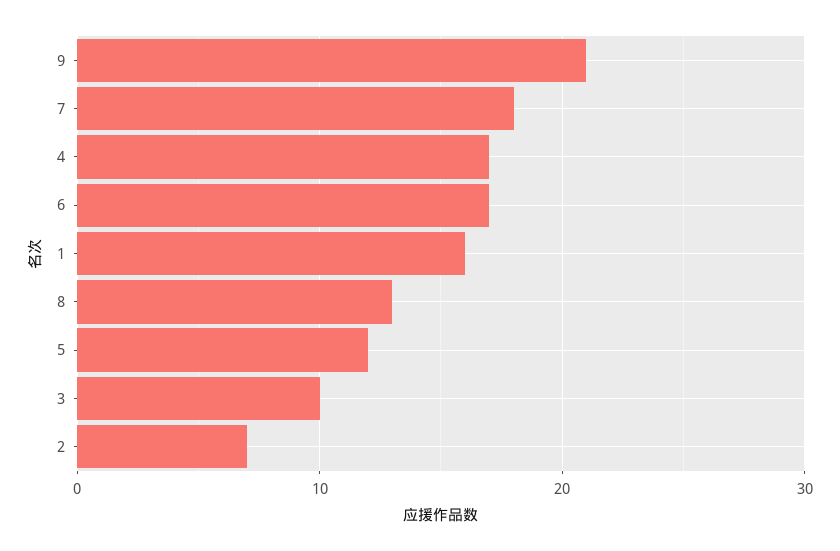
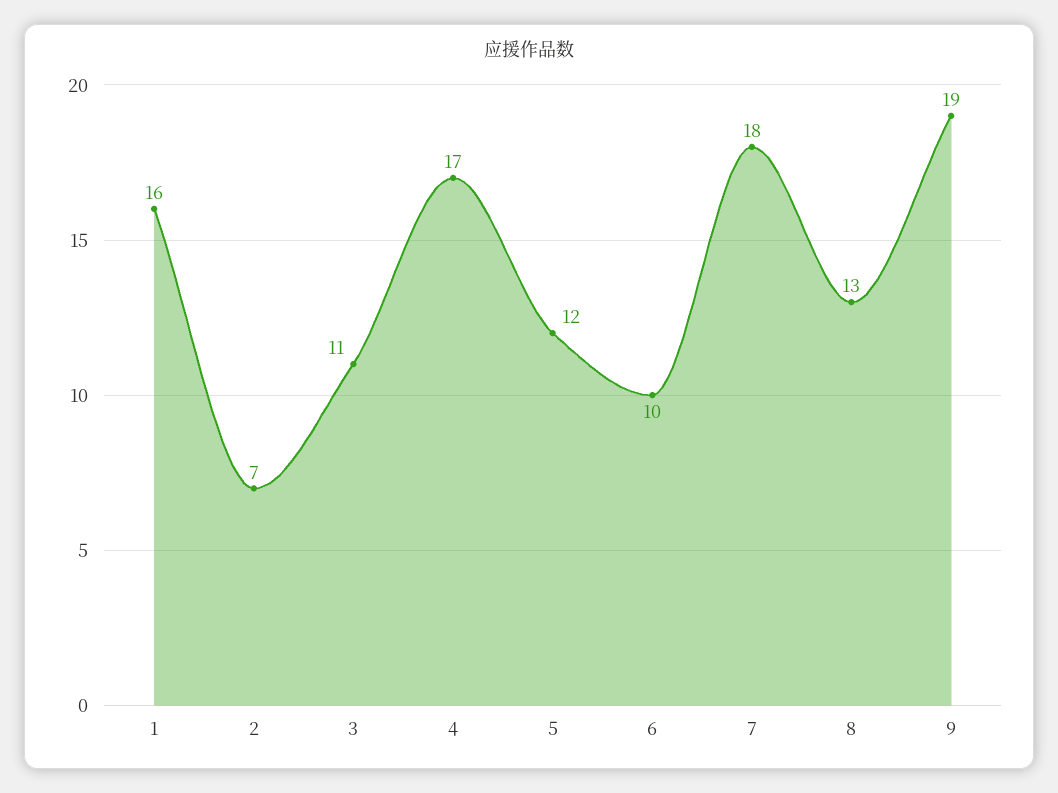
9: 21 -> 19
6: 17 -> 10
3: 10 -> 11

